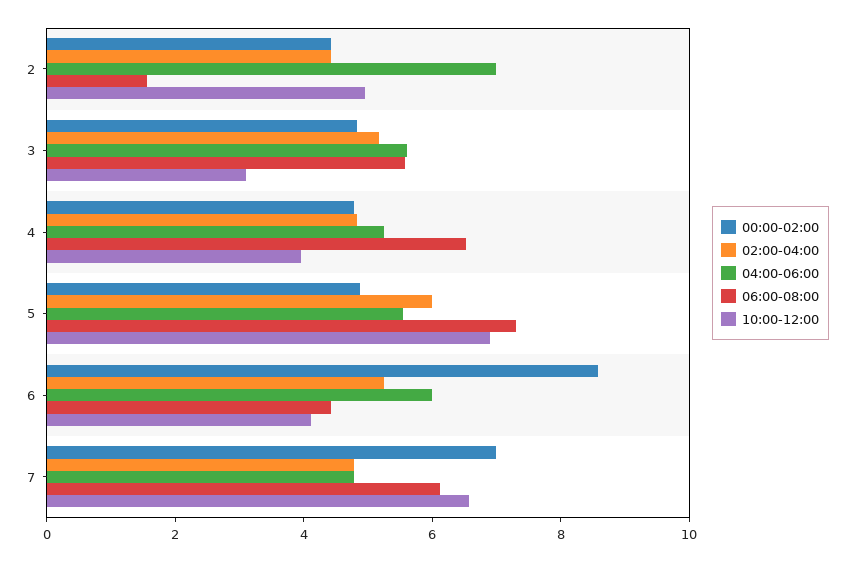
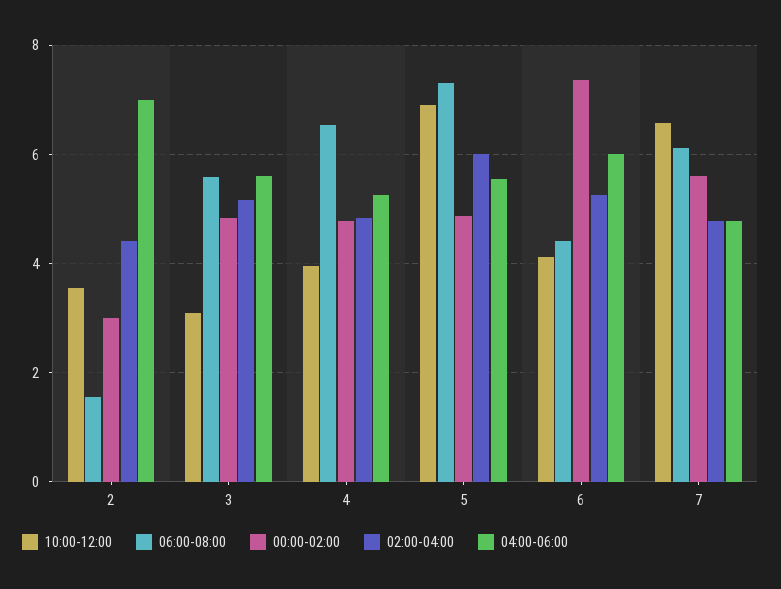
00:00-02:00, 2: 4.5 -> 3
10:00-12:00, 2: 5 -> 3.6
00:00-02:00, 6: 8.5 -> 7.4
00:00-02:00, 7: 7 -> 5.6

